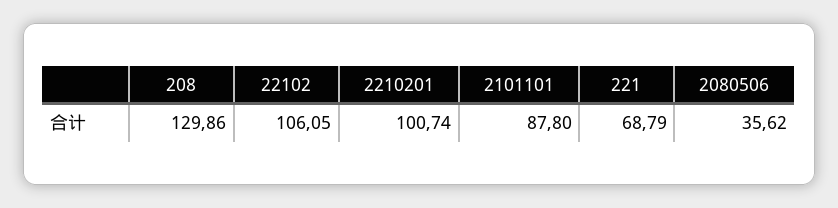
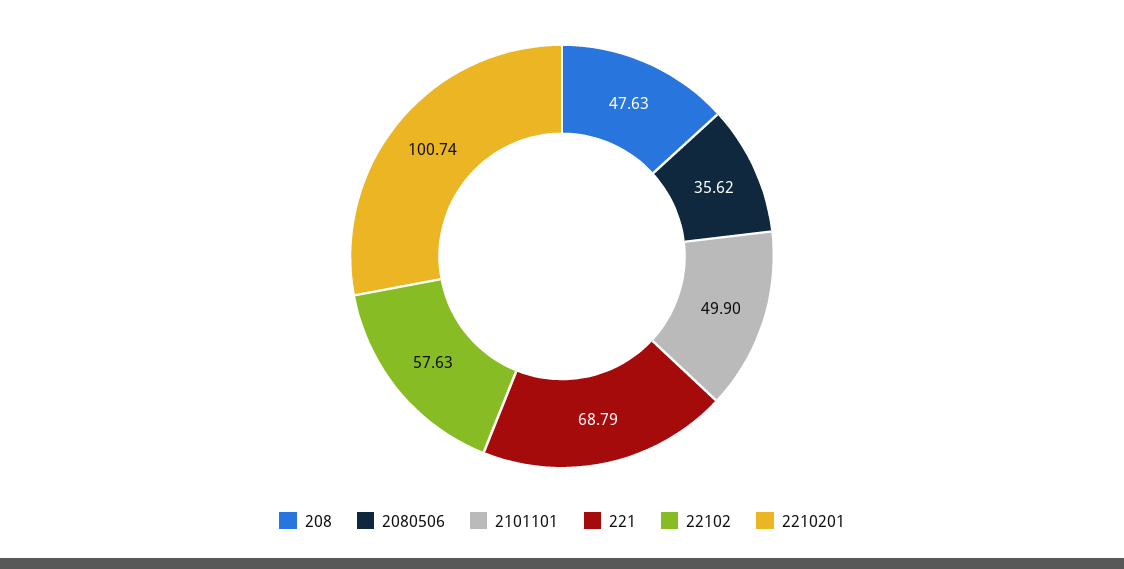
208: 129.86 -> 47.63
22102: 106.05 -> 57.63
2101101: 87.8 -> 49.9

